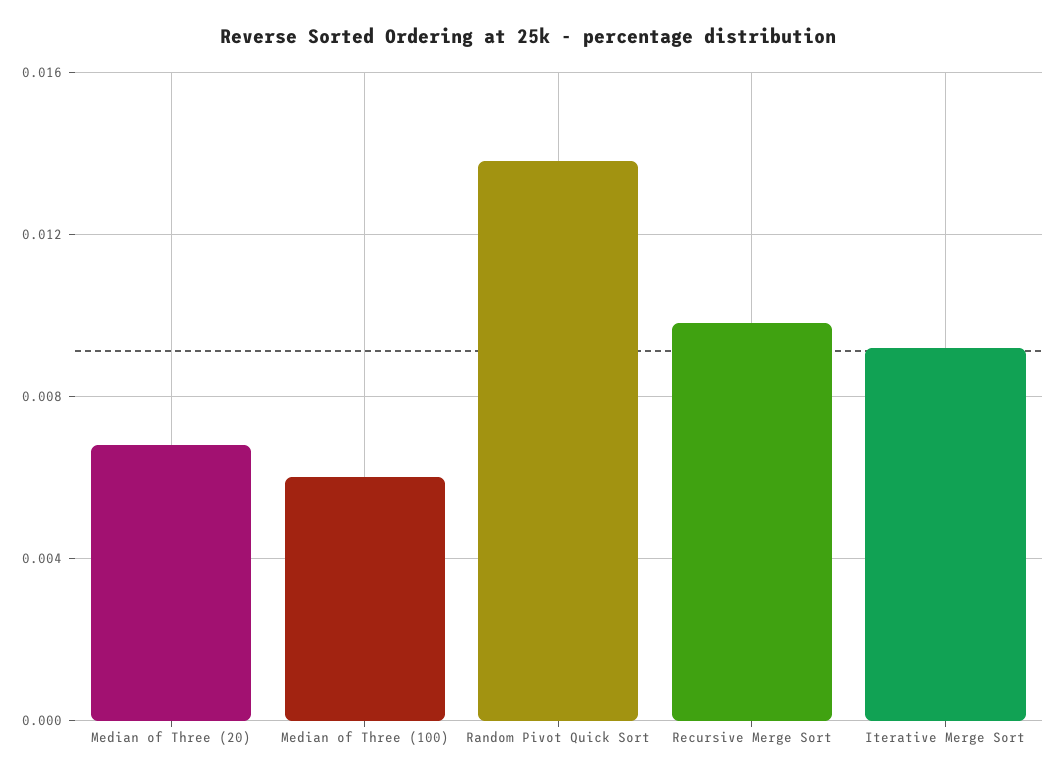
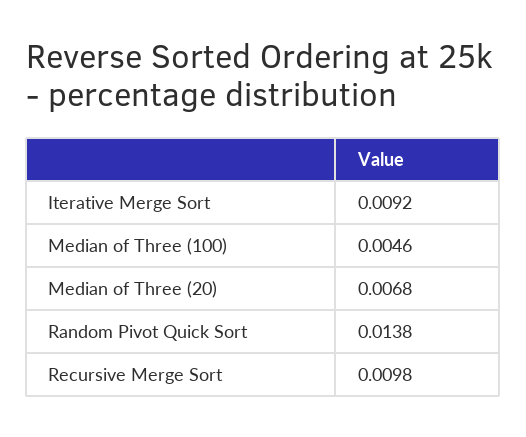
Median of Three (100): 0.006 -> 0.0046

